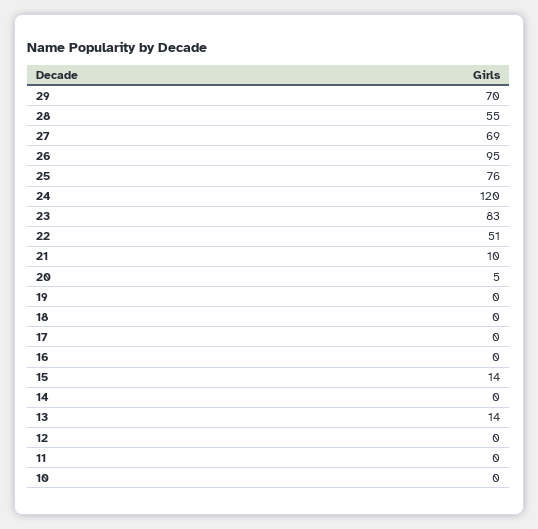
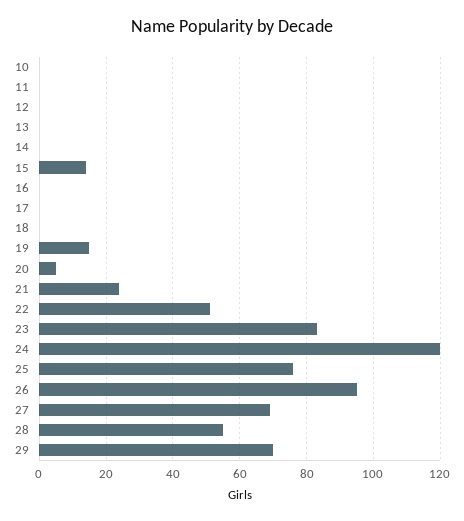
21: 10 -> 25
19: 0 -> 15
13: 14 -> 0

